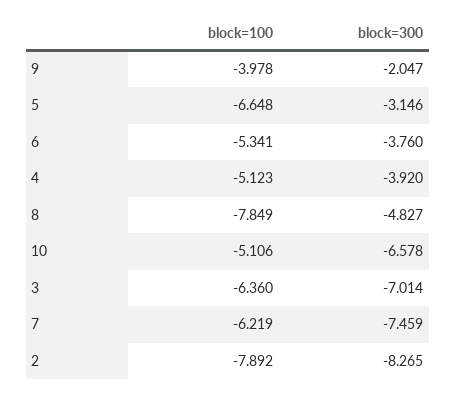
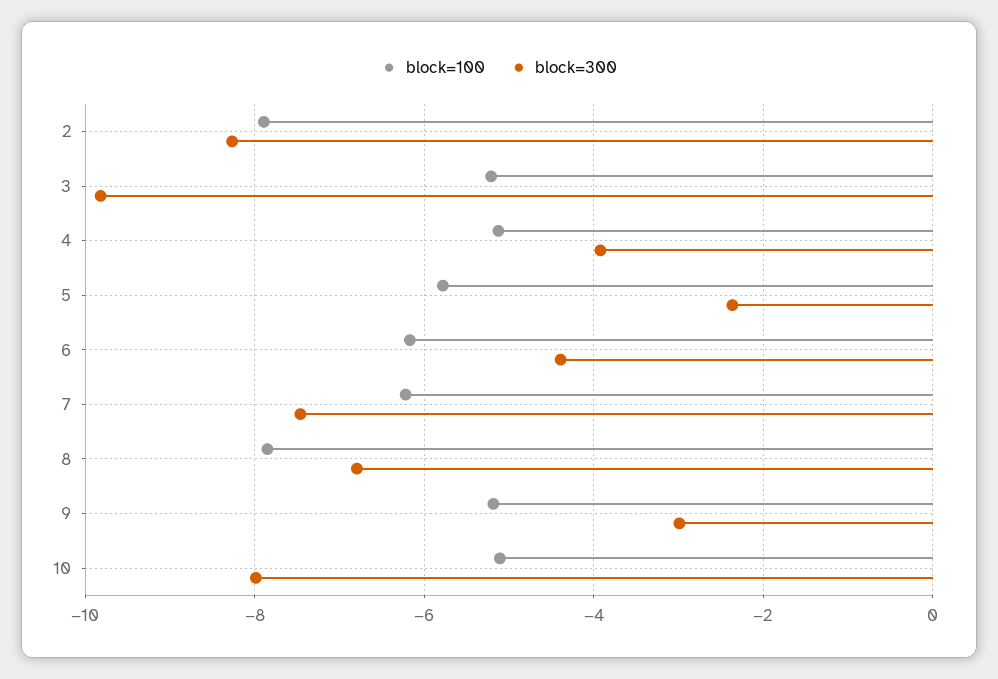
block=100, 9: -3.978 -> -5.2
block=300, 9: -2.047 -> -3
block=100, 5: -6.648 -> -5.8
block=300, 5: -3.146 -> -2.4
block=100, 6: -5.341 -> -6.2
block=300, 6: -3.76 -> -4.4
block=300, 8: -4.827 -> -6.8
block=300, 10: -6.578 -> -8
block=100, 3: -6.36 -> -5.2
block=300, 3: -7.014 -> -9.8

